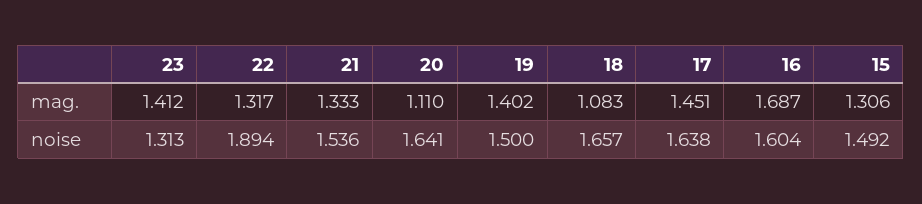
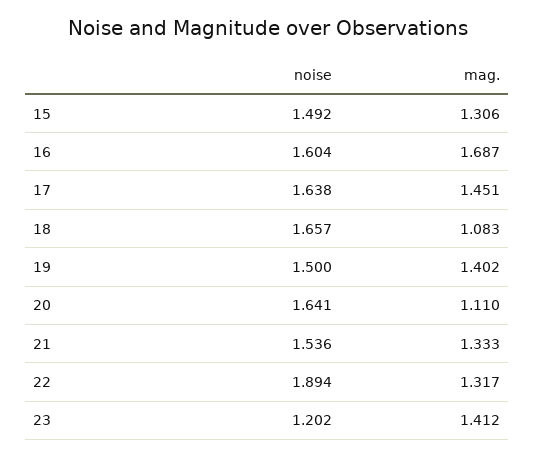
23, noise: 1.313 -> 1.202

